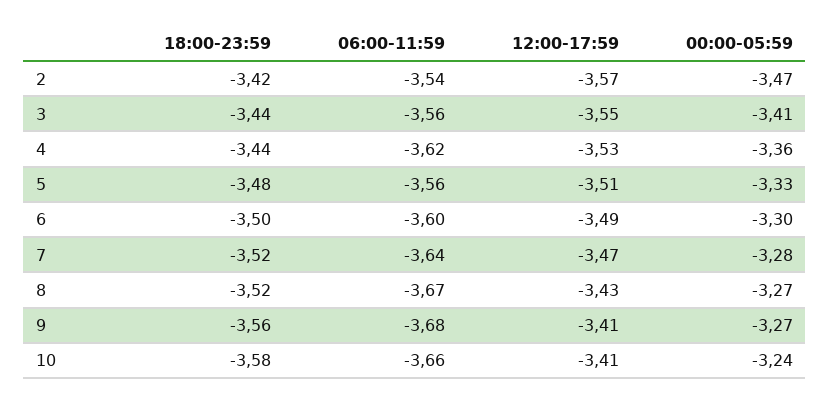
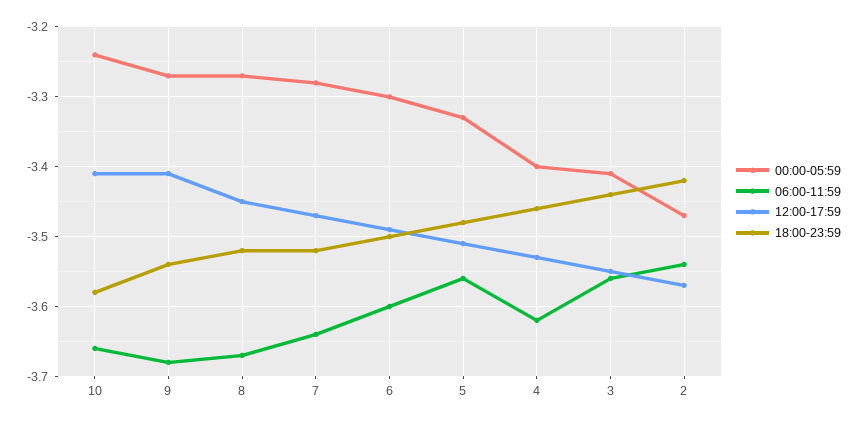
18:00-23:59, 4: -3.44 -> -3.46
00:00-05:59, 4: -3.36 -> -3.4
12:00-17:59, 8: -3.43 -> -3.45
18:00-23:59, 9: -3.56 -> -3.54

